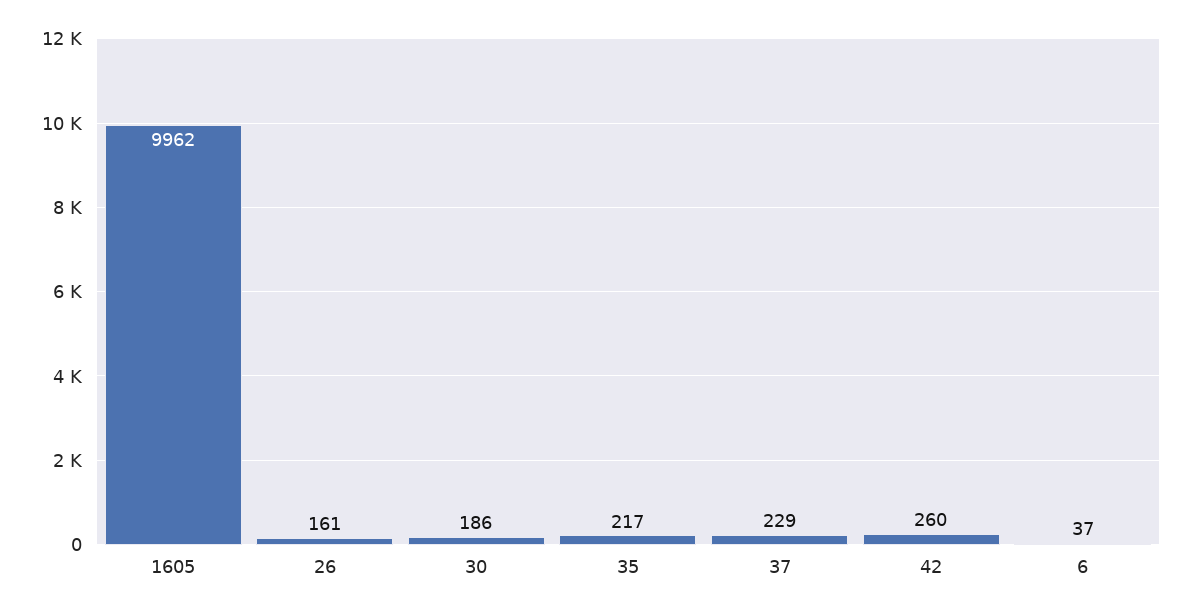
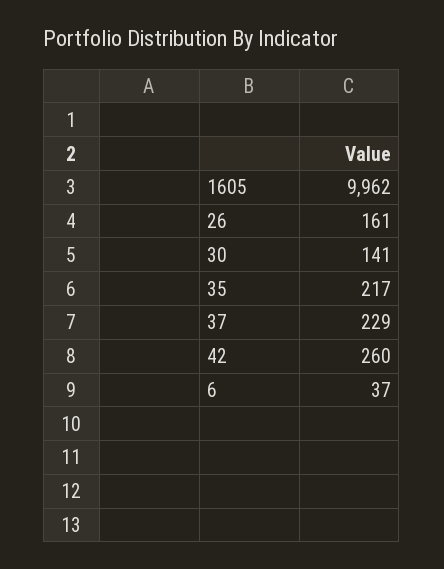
30: 186 -> 141

